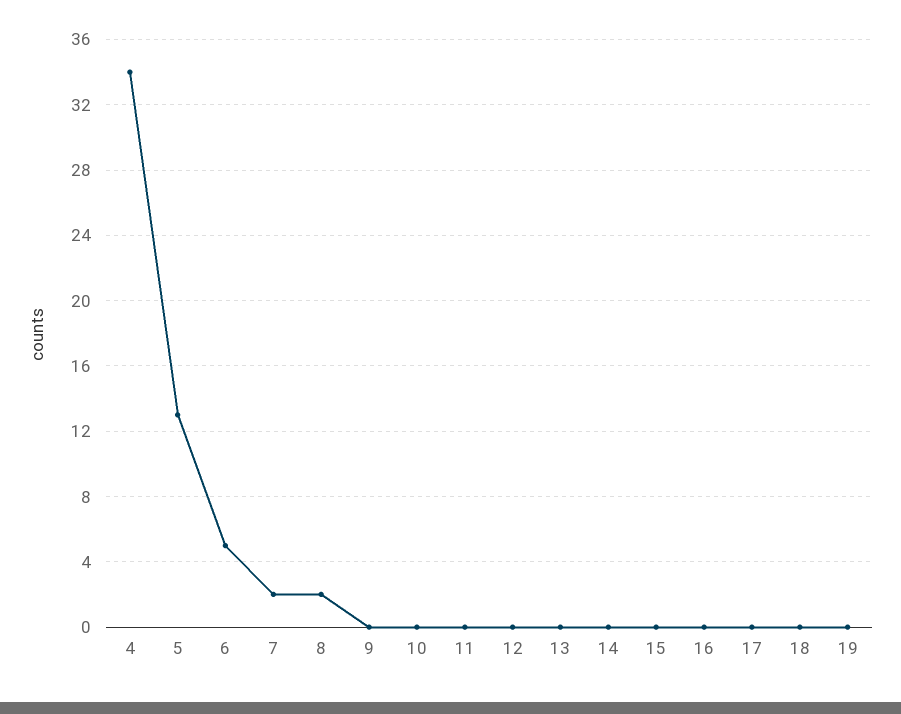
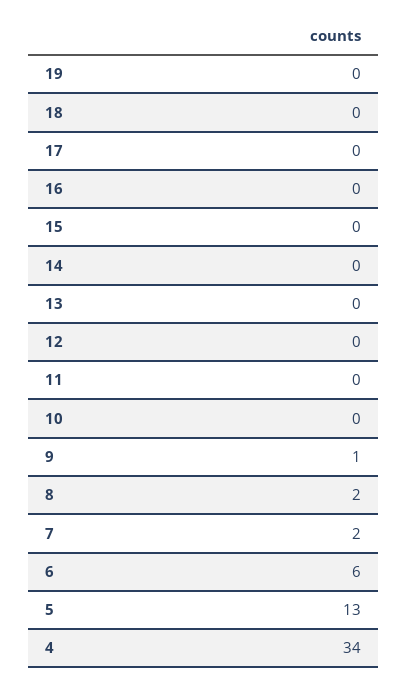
6: 5 -> 6
9: 0 -> 1

